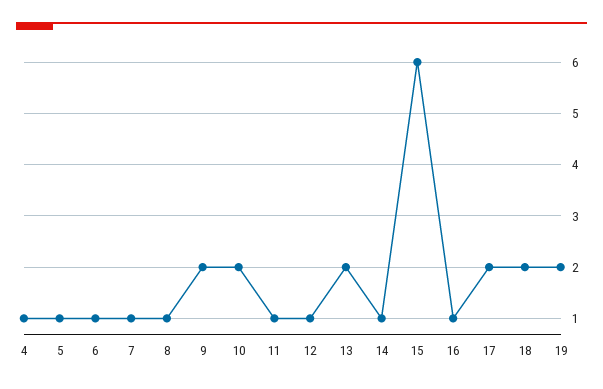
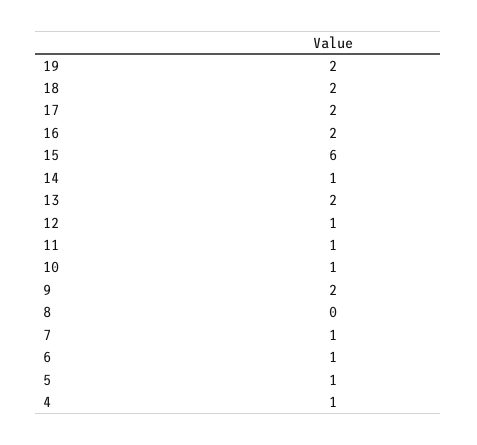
8: 1 -> 0
10: 2 -> 1
16: 1 -> 2

